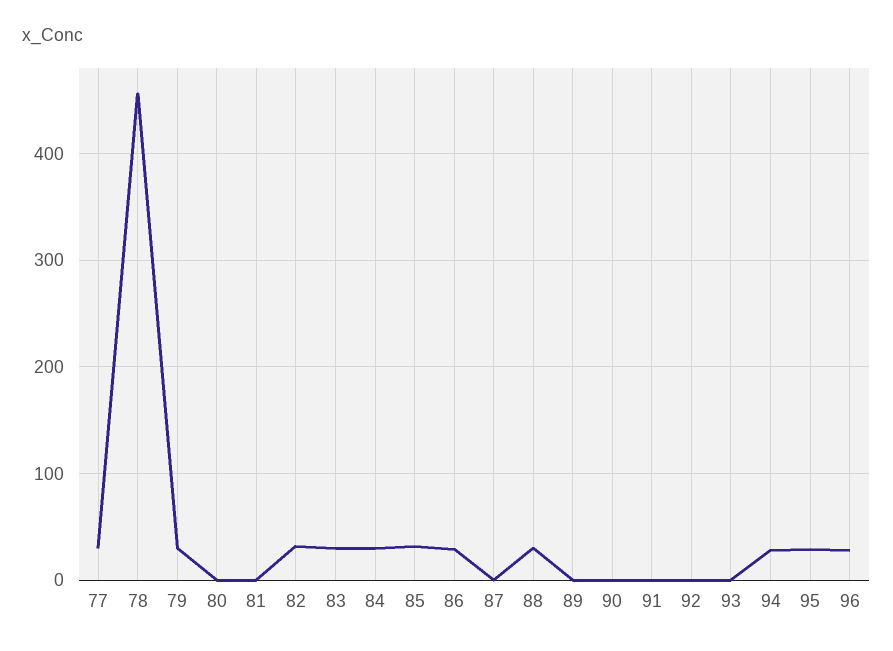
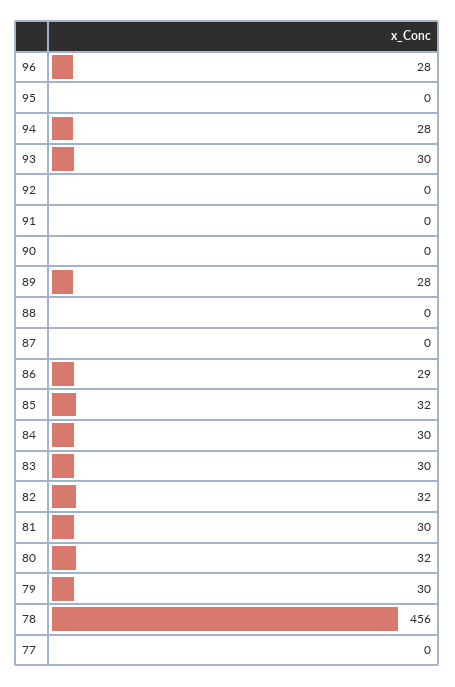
77: 30 -> 0
80: 0 -> 32
81: 0 -> 30
88: 30 -> 0
89: 0 -> 28
93: 0 -> 30
95: 30 -> 0

